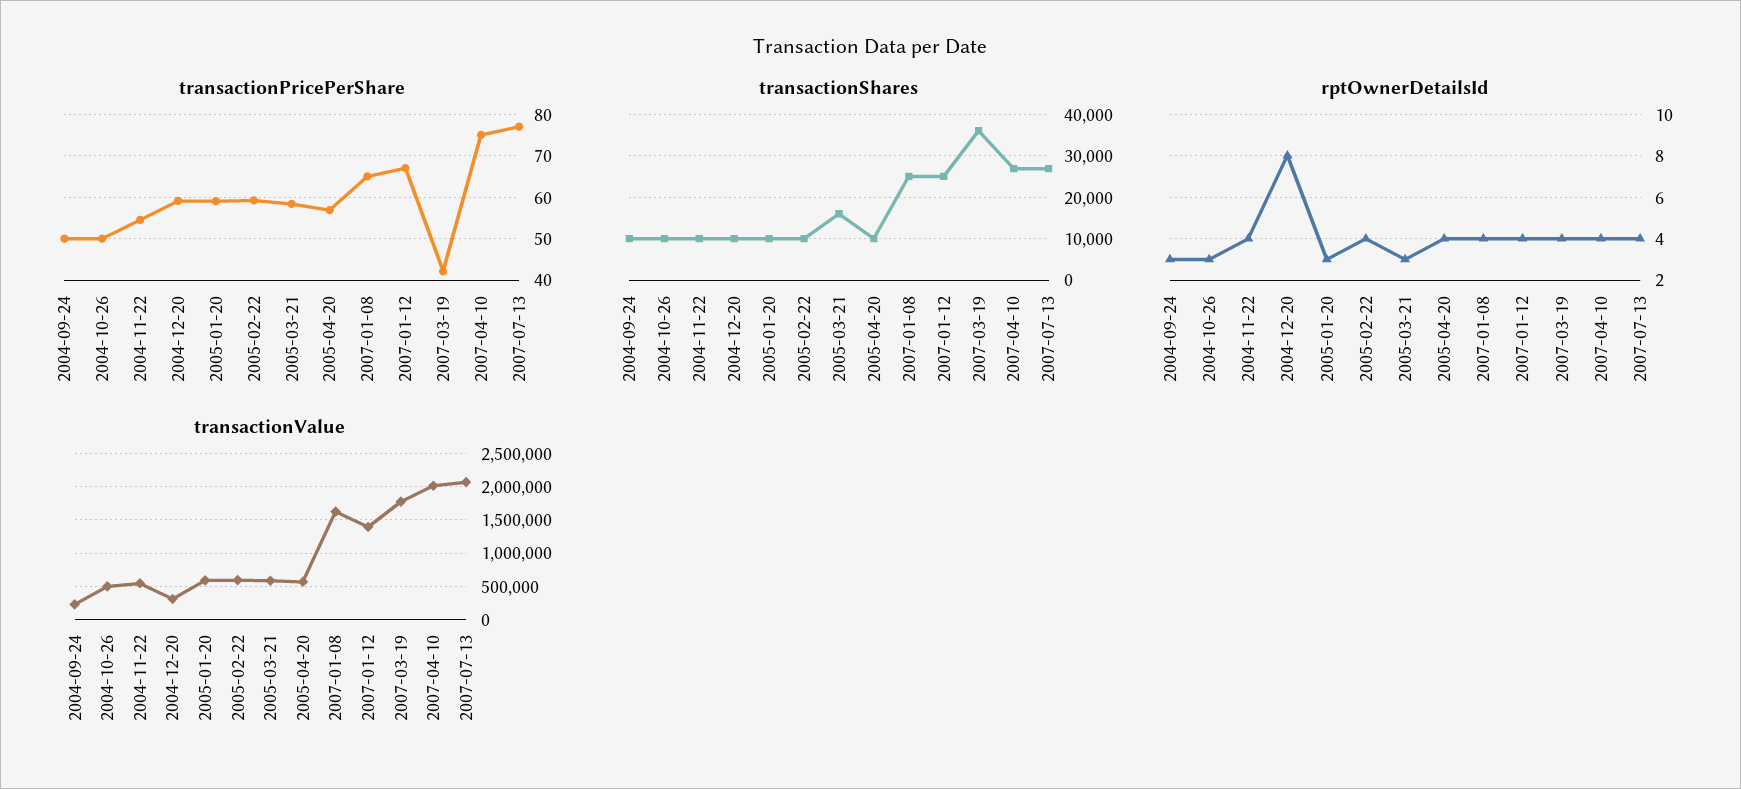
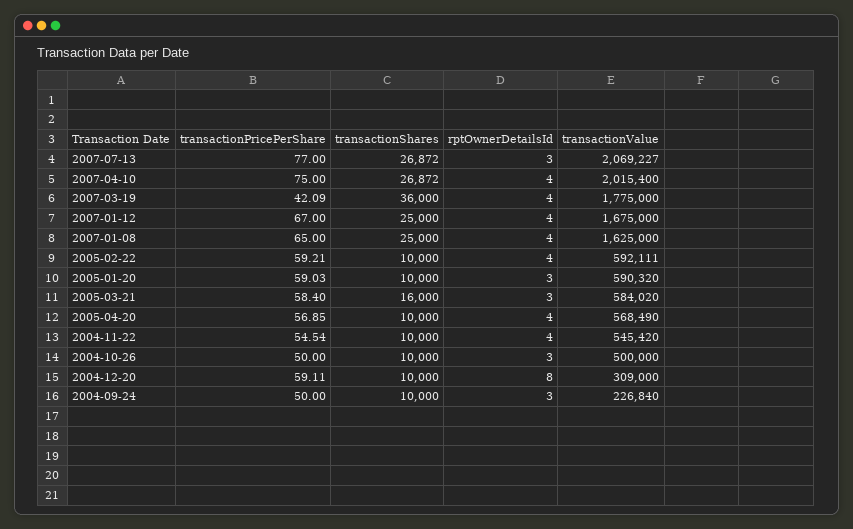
rptOwnerDetailsId, 2007-07-13: 4 -> 3
transactionValue, 2007-01-12: 1400000 -> 1675000

